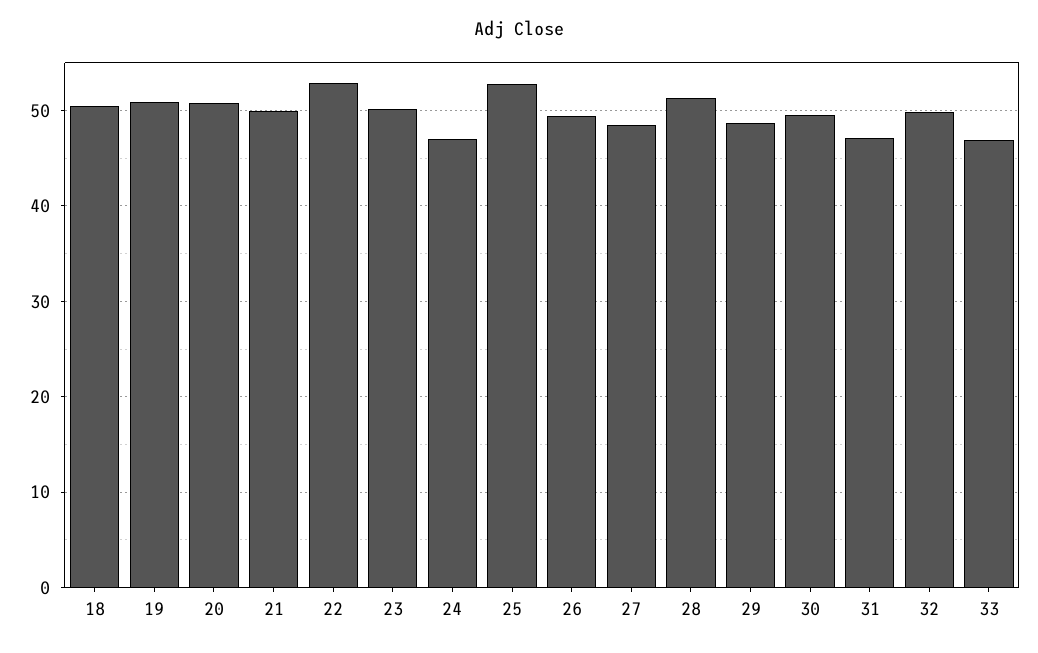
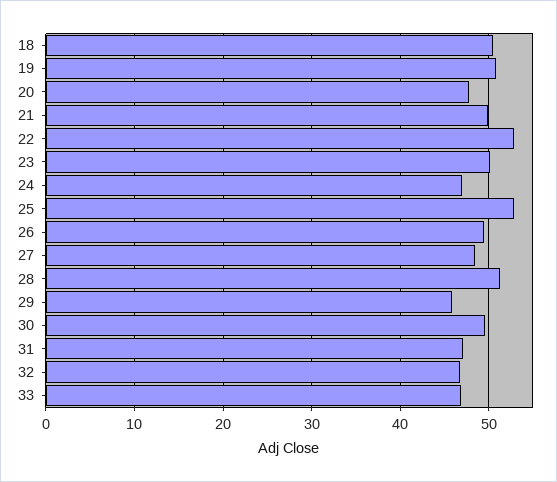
20: 51 -> 48
29: 49 -> 46
32: 50 -> 47

